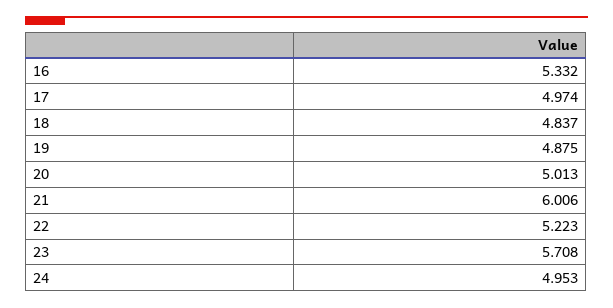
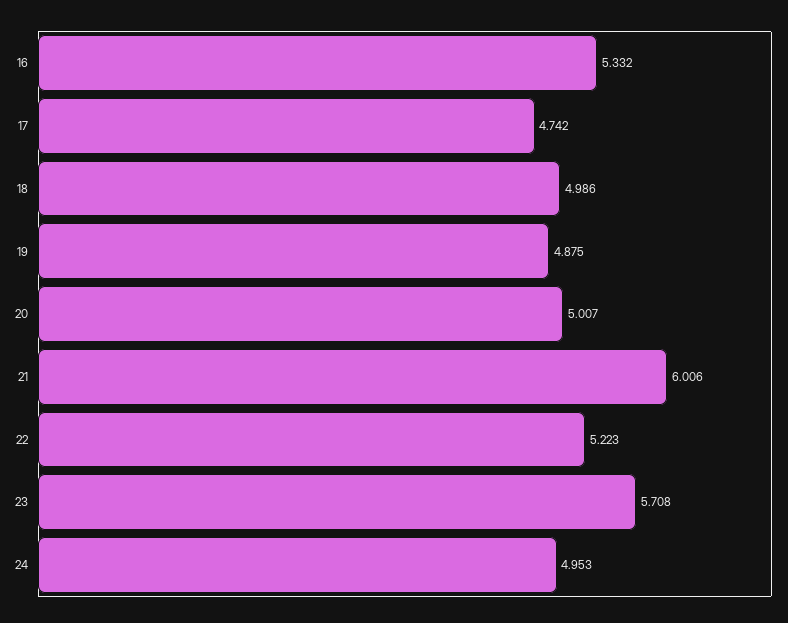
17: 4.974 -> 4.742
18: 4.837 -> 4.986
20: 5.013 -> 5.007

